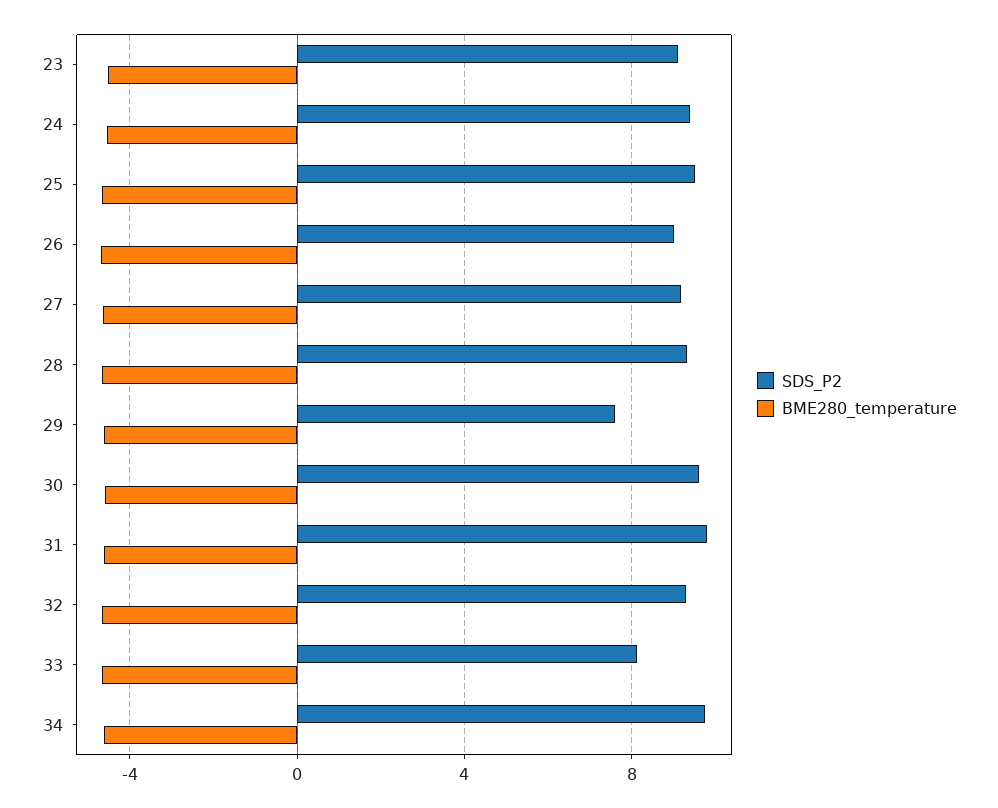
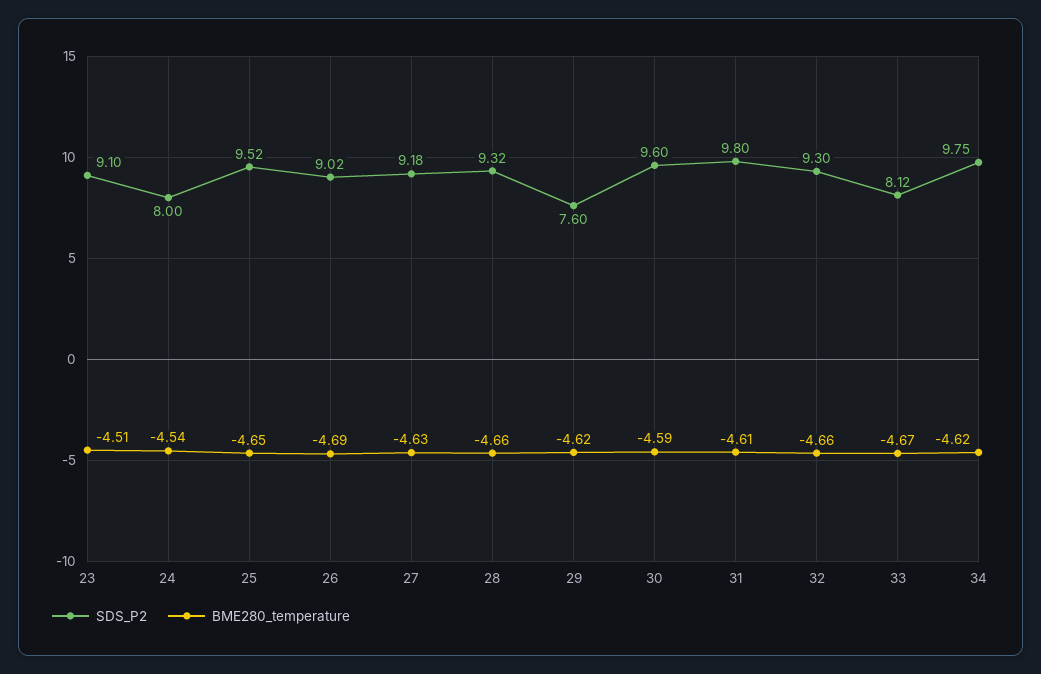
SDS_P2, 24: 9.5 -> 8

